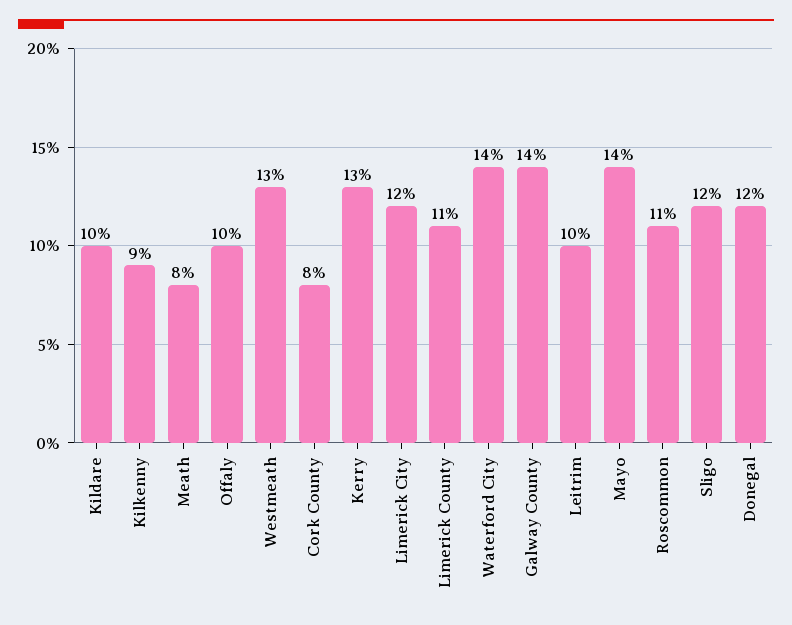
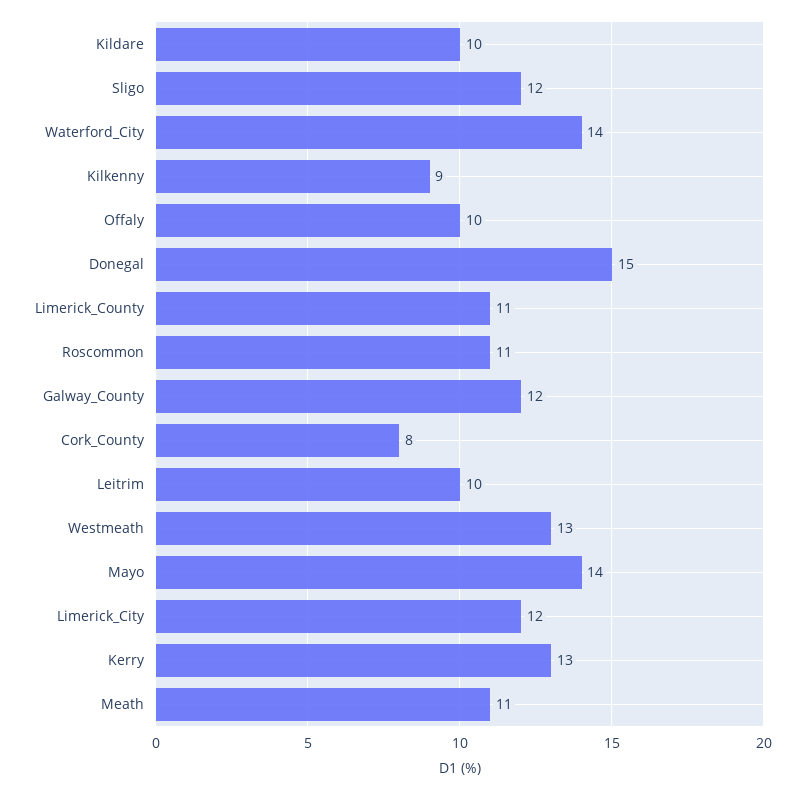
Meath: 8 -> 11
Galway County: 14 -> 12
Donegal: 12 -> 15

